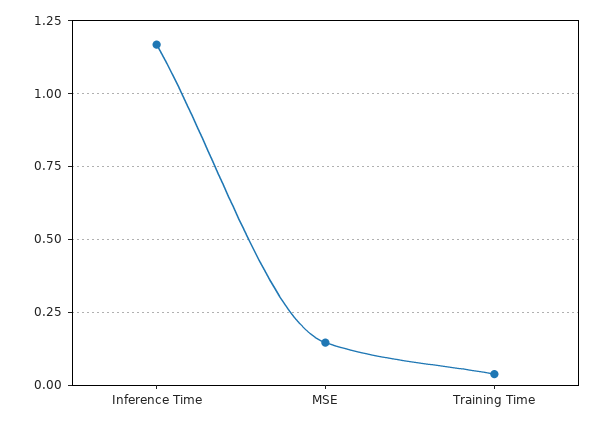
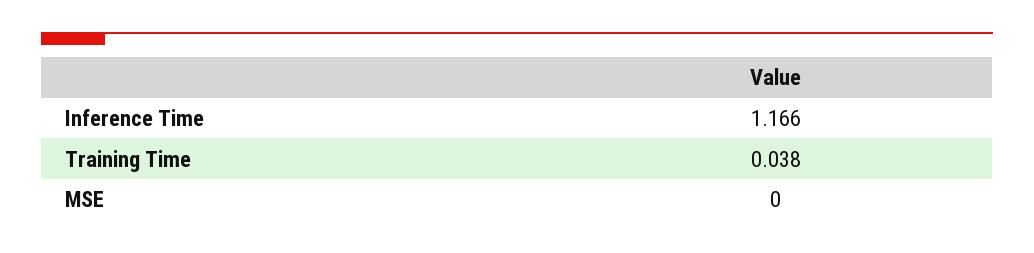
MSE: 0.15 -> 0

